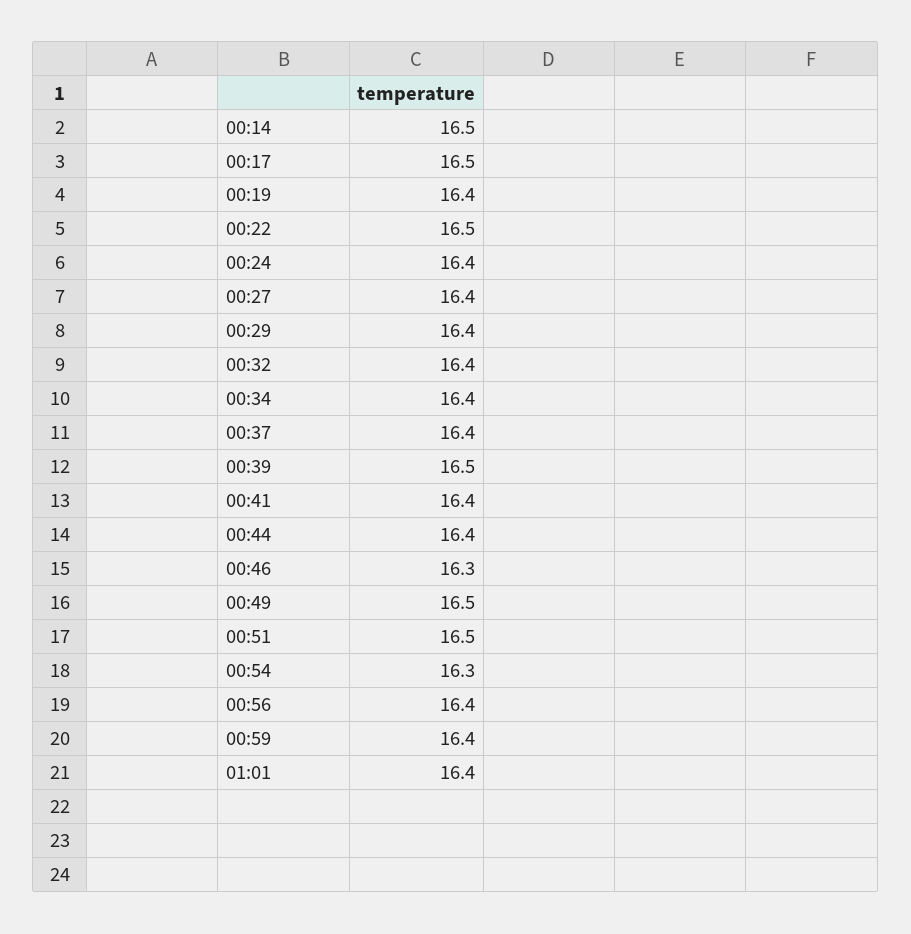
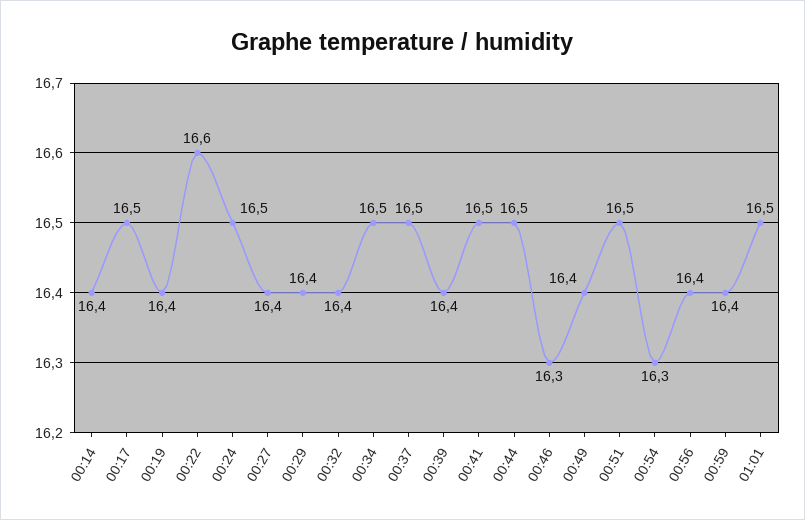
00:14: 16.5 -> 16.4
00:22: 16.5 -> 16.6
00:24: 16.4 -> 16.5
00:34: 16.4 -> 16.5
00:37: 16.4 -> 16.5
00:39: 16.5 -> 16.4
00:41: 16.4 -> 16.5
00:44: 16.4 -> 16.5
00:49: 16.5 -> 16.4
01:01: 16.4 -> 16.5

